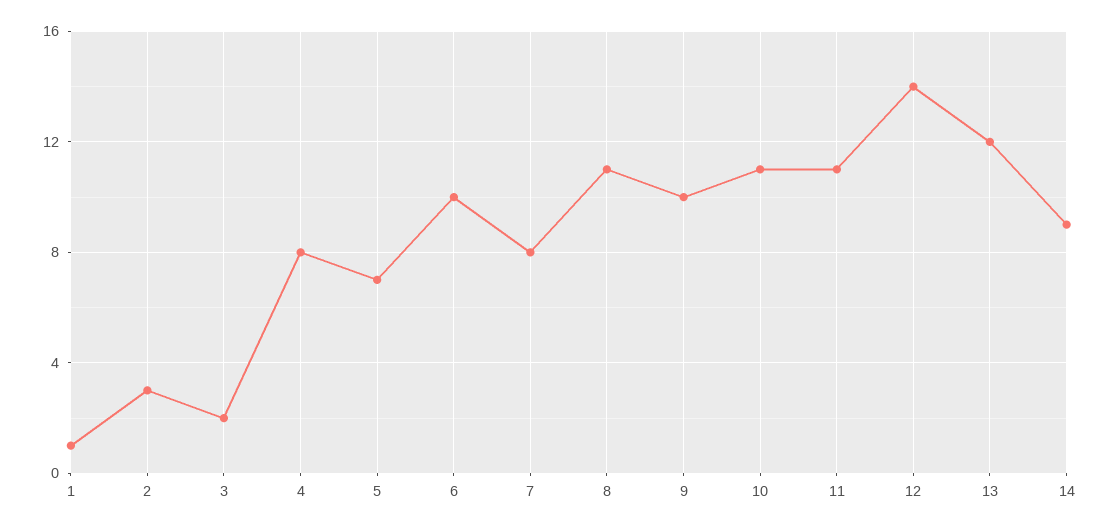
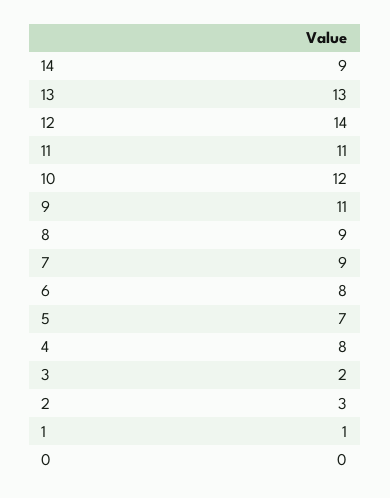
6: 10 -> 8
7: 8 -> 9
8: 11 -> 9
9: 10 -> 11
10: 11 -> 12
13: 12 -> 13
0: none -> 0

